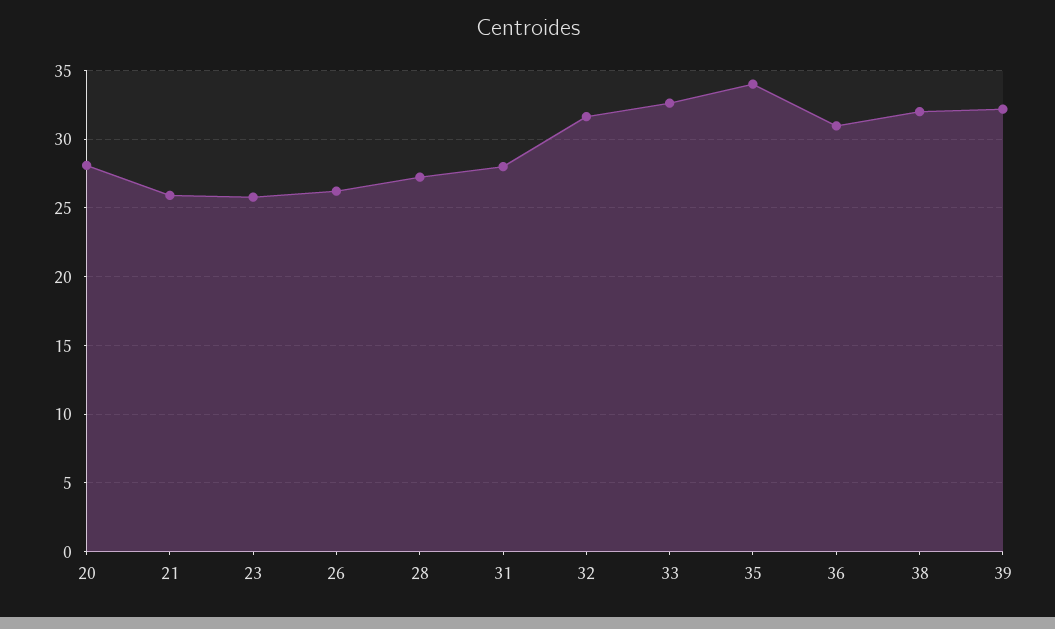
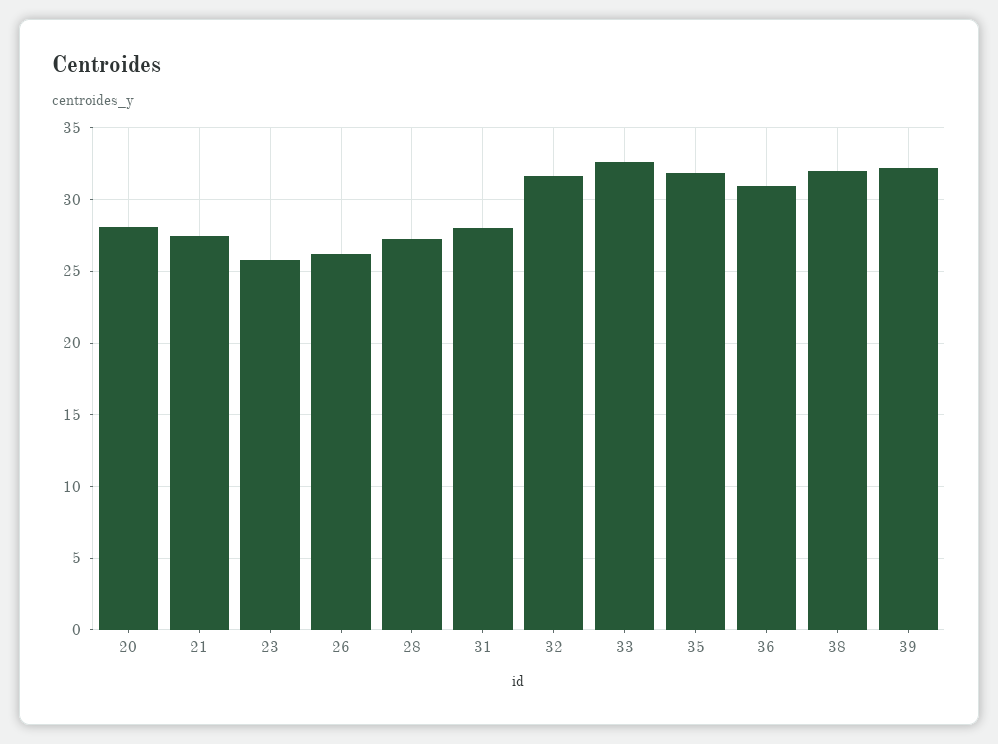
21: 26 -> 27.5
35: 34 -> 32

